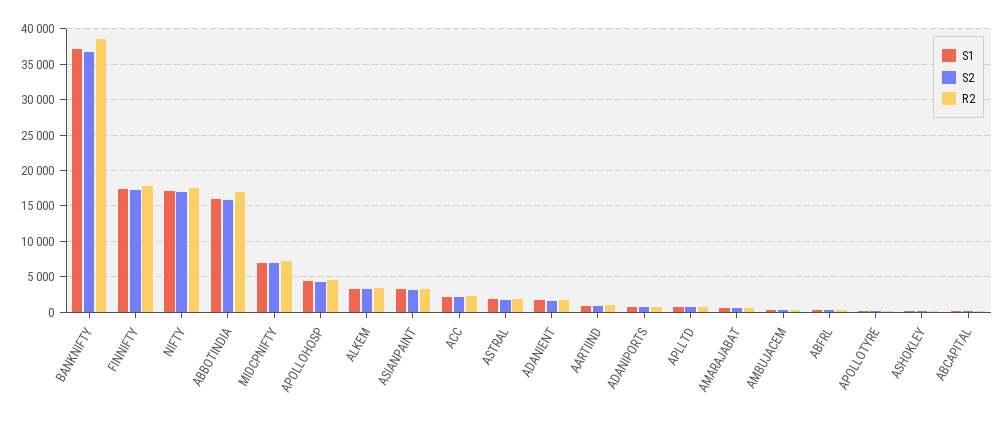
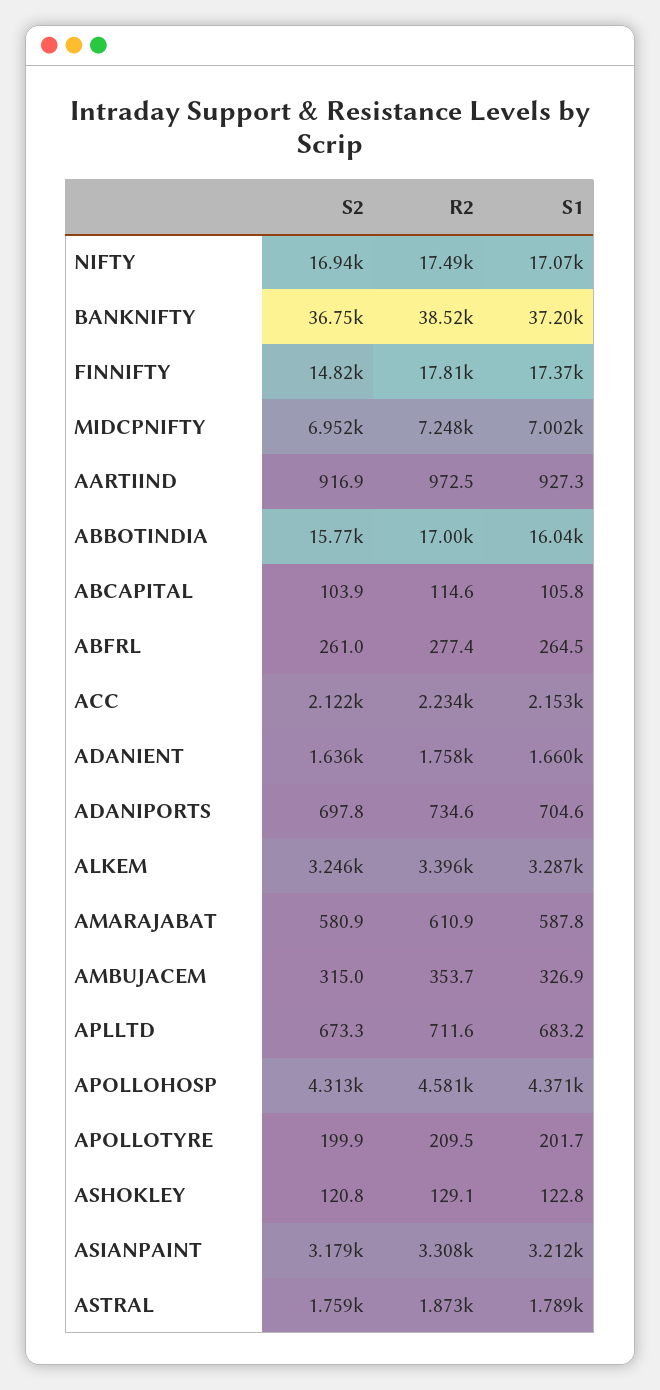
S2, FINNIFTY: 17000 -> 14820

